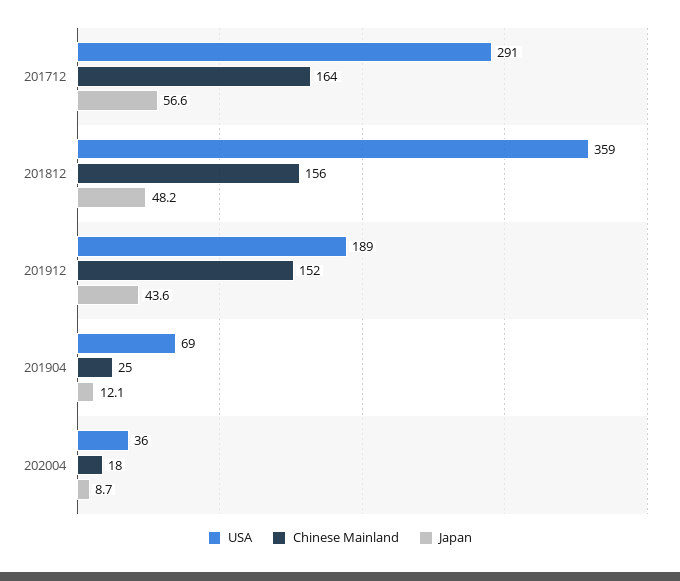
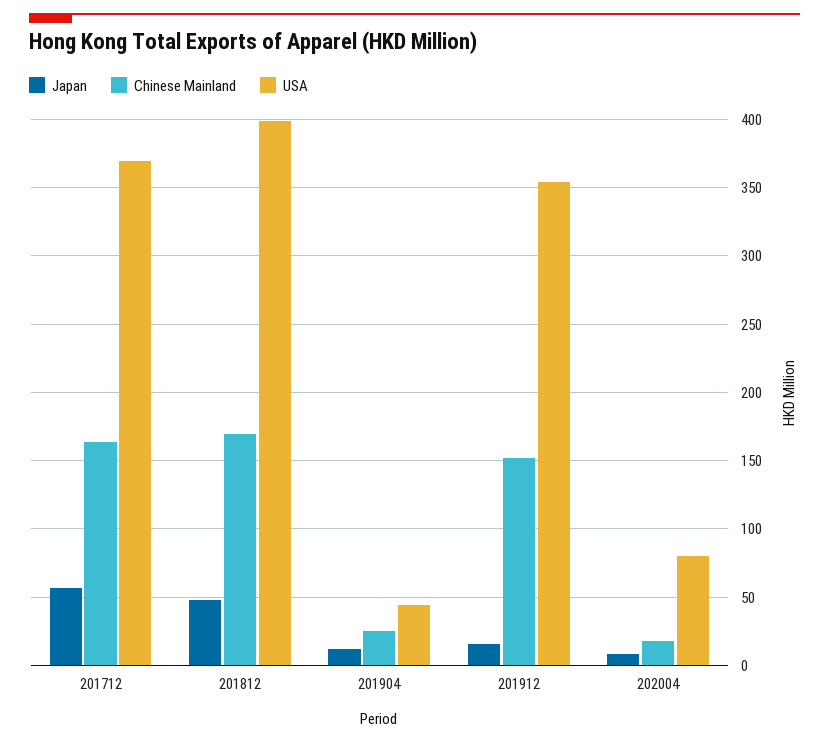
USA, 201712: 291 -> 370
USA, 201812: 359 -> 400
Chinese Mainland, 201812: 156 -> 170
USA, 201912: 189 -> 355
Japan, 201912: 43.6 -> 15
USA, 201904: 69 -> 45
USA, 202004: 36 -> 80

